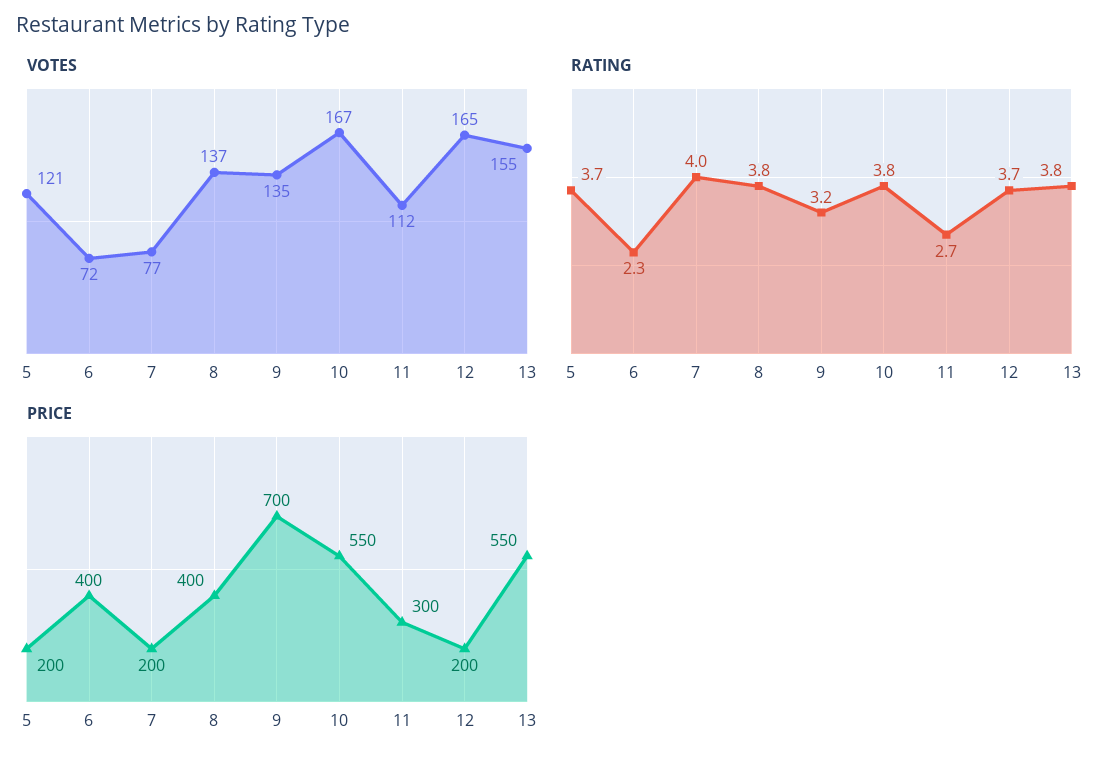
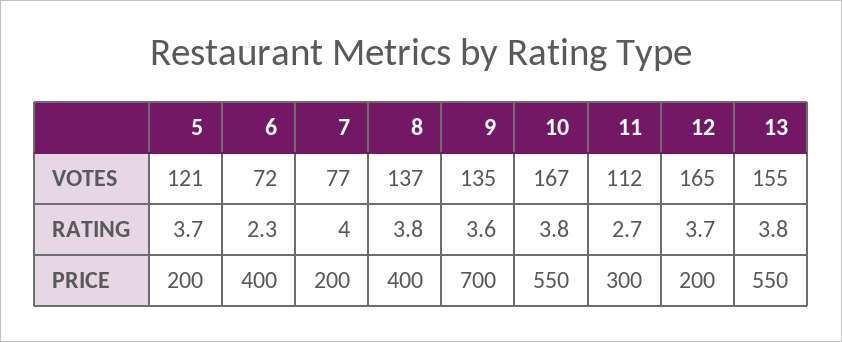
RATING, 9: 3.2 -> 3.6

